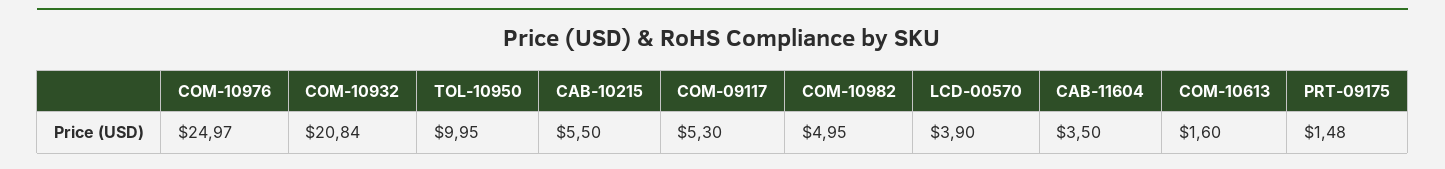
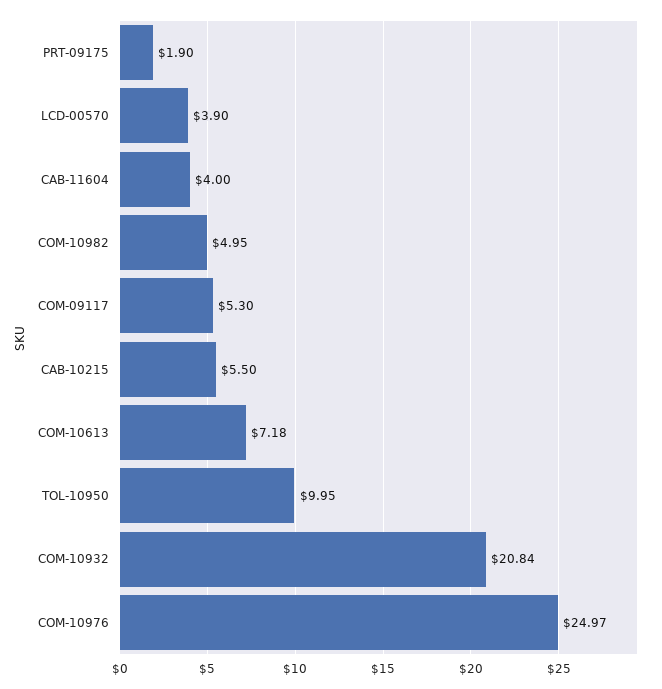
CAB-11604: 3.5 -> 4
COM-10613: 1.6 -> 7.18
PRT-09175: 1.48 -> 1.9

